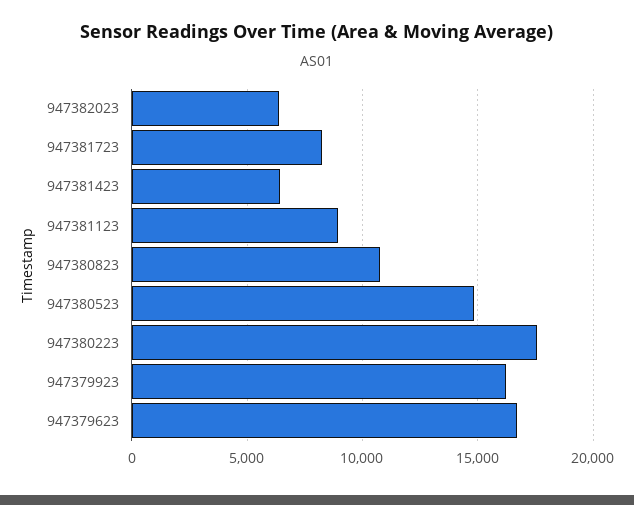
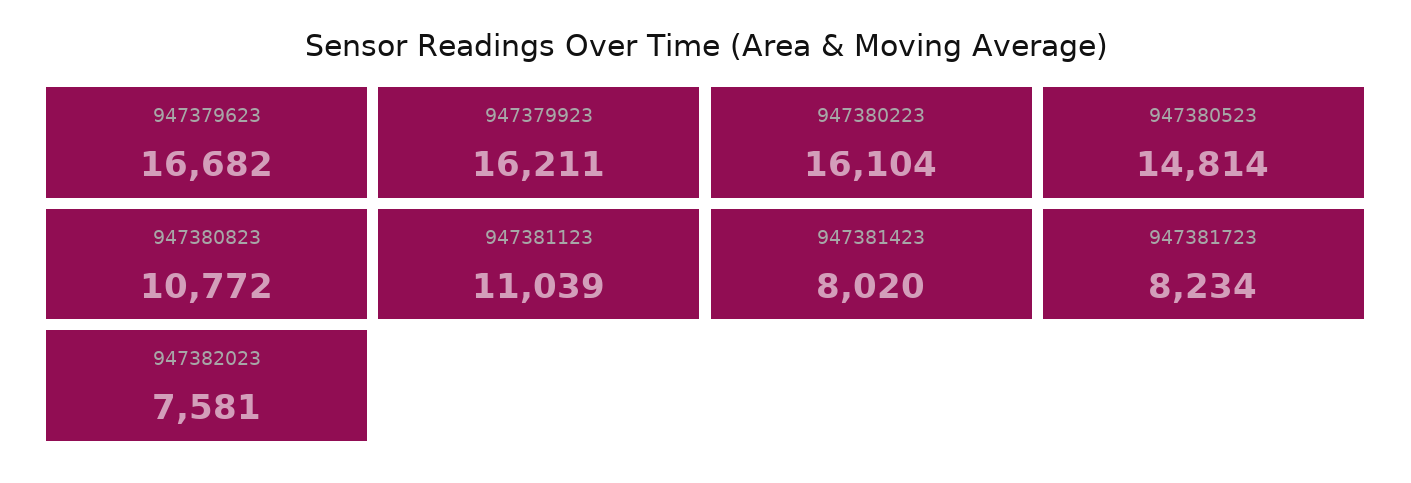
947382023: 6500 -> 7581
947381423: 6500 -> 8020
947381123: 9000 -> 11039
947380223: 17500 -> 16104

